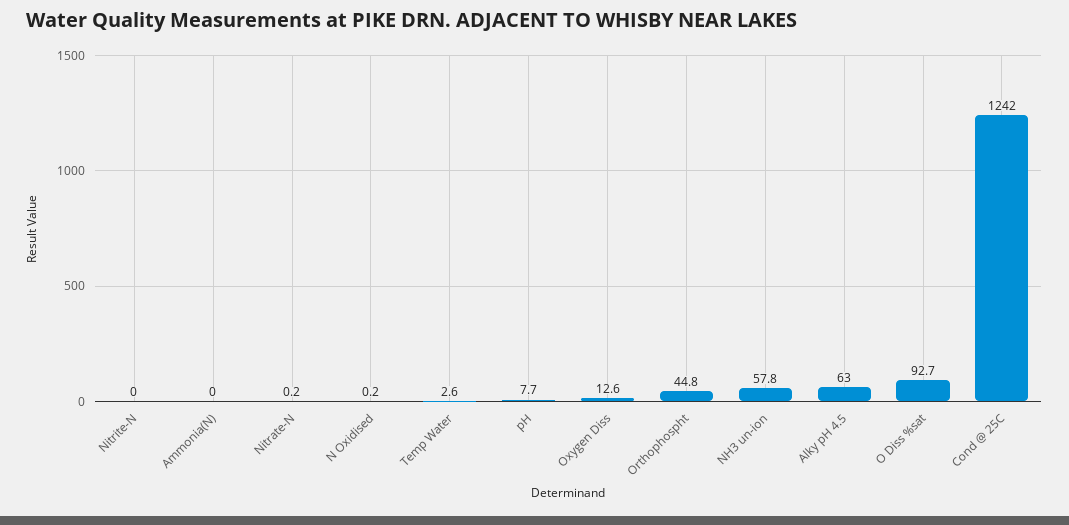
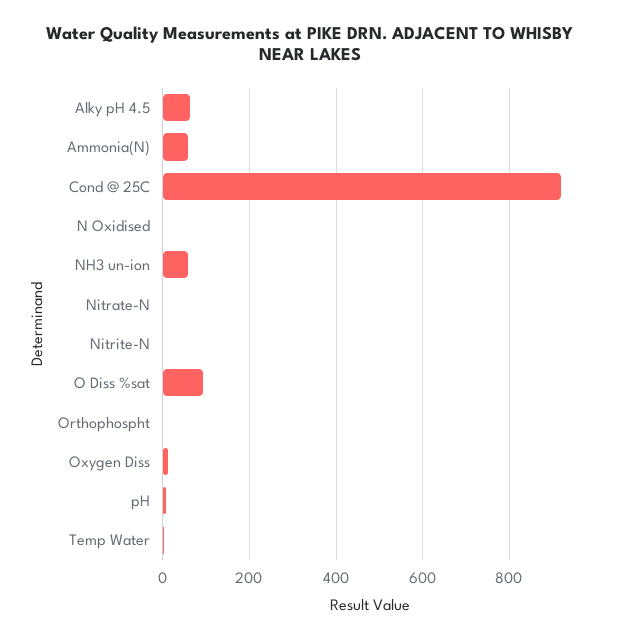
Ammonia(N): 0 -> 60
Orthophospht: 44.8 -> 0
Cond @ 25C: 1242 -> 920

